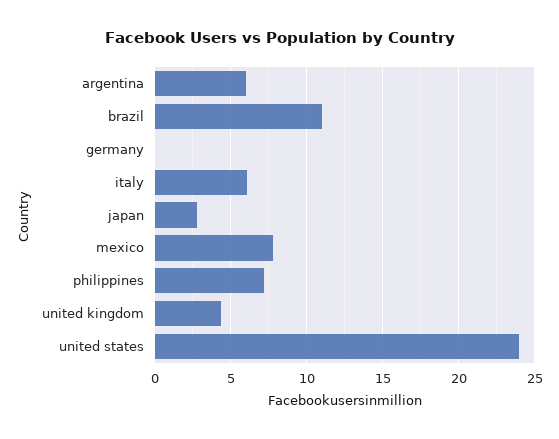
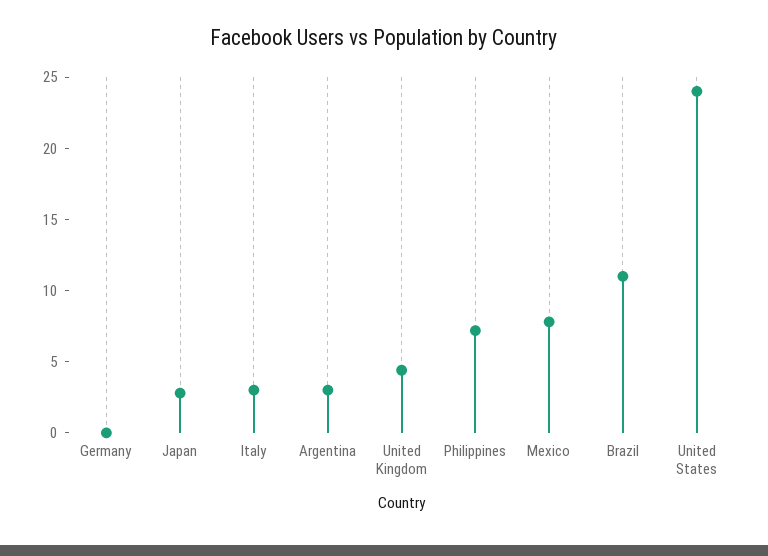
argentina: 6 -> 3
italy: 6 -> 3

